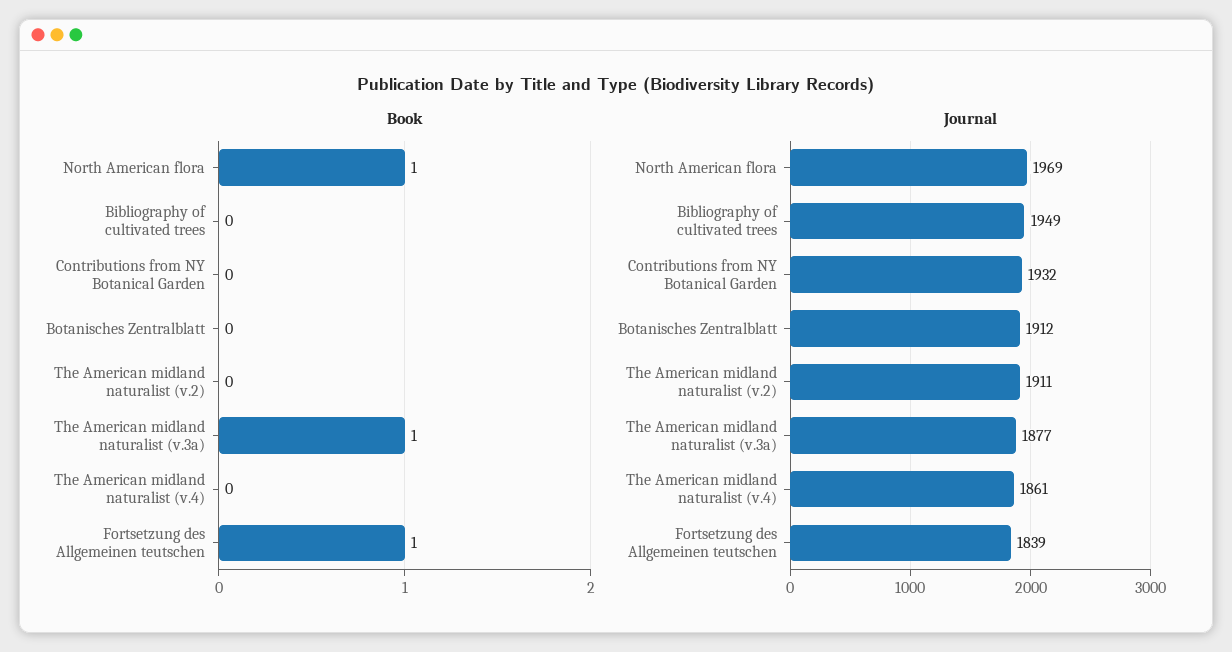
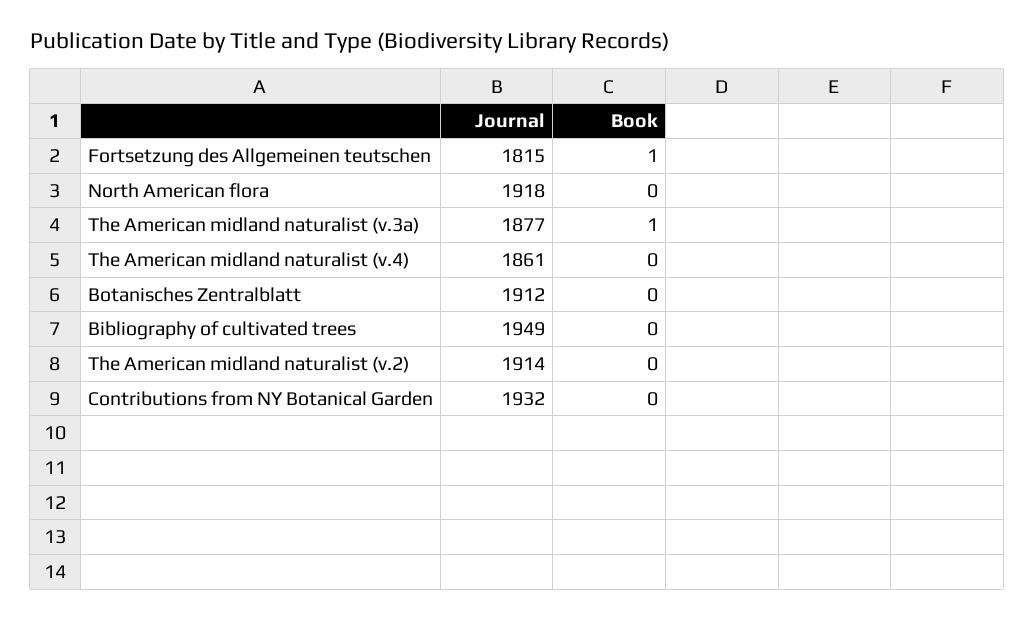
Book, North American flora: 1 -> 0
Journal, North American flora: 1969 -> 1918
Journal, The American midland naturalist (v.2): 1911 -> 1914
Journal, Fortsetzung des Allgemeinen teutschen: 1839 -> 1815

